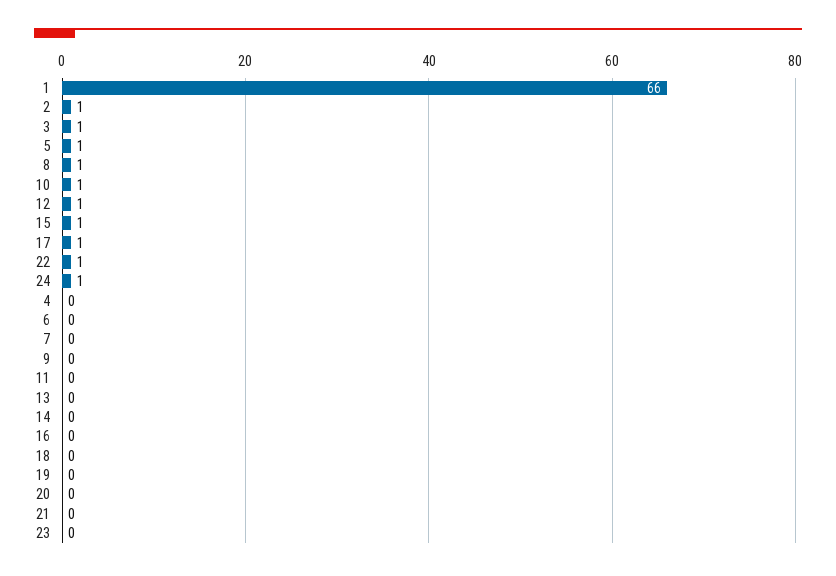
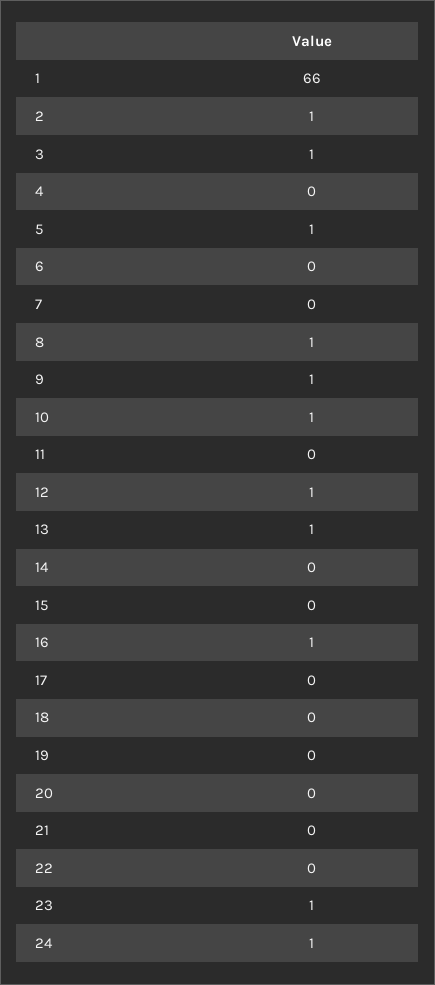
15: 1 -> 0
17: 1 -> 0
22: 1 -> 0
9: 0 -> 1
13: 0 -> 1
16: 0 -> 1
23: 0 -> 1

